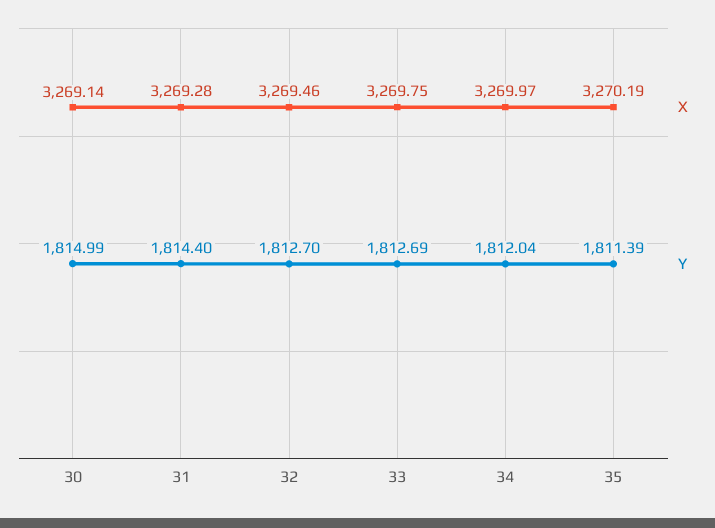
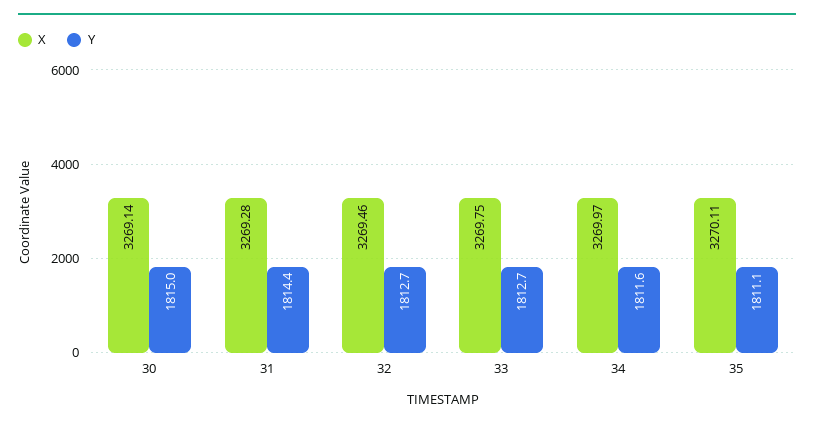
Y, 34: 1812.04 -> 1811.6
X, 35: 3270.19 -> 3270.11
Y, 35: 1811.39 -> 1811.1

